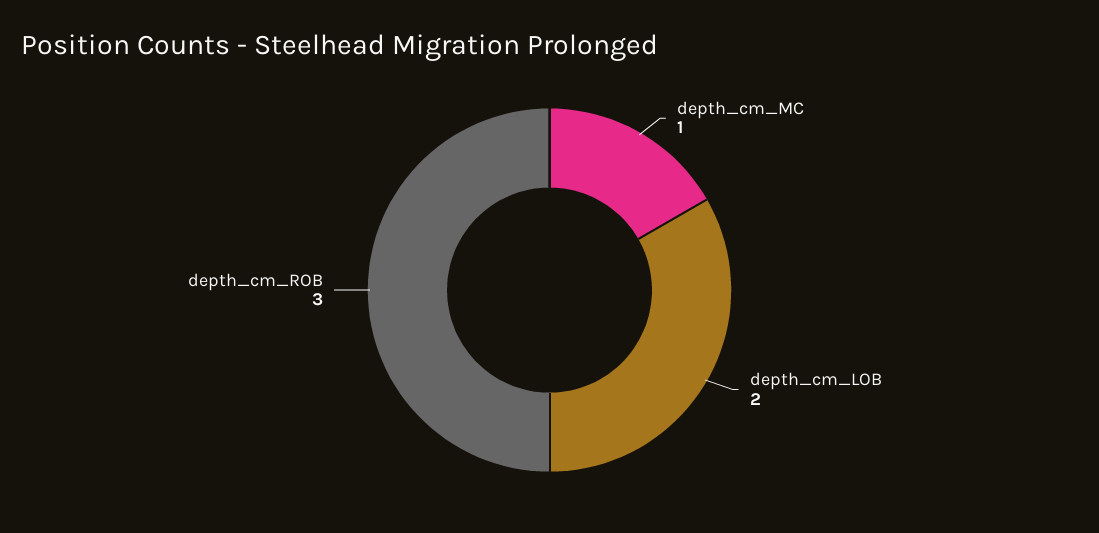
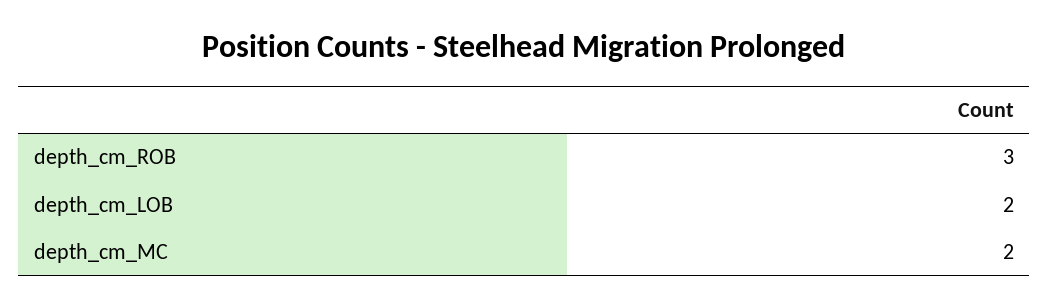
depth_cm_MC: 1 -> 2

